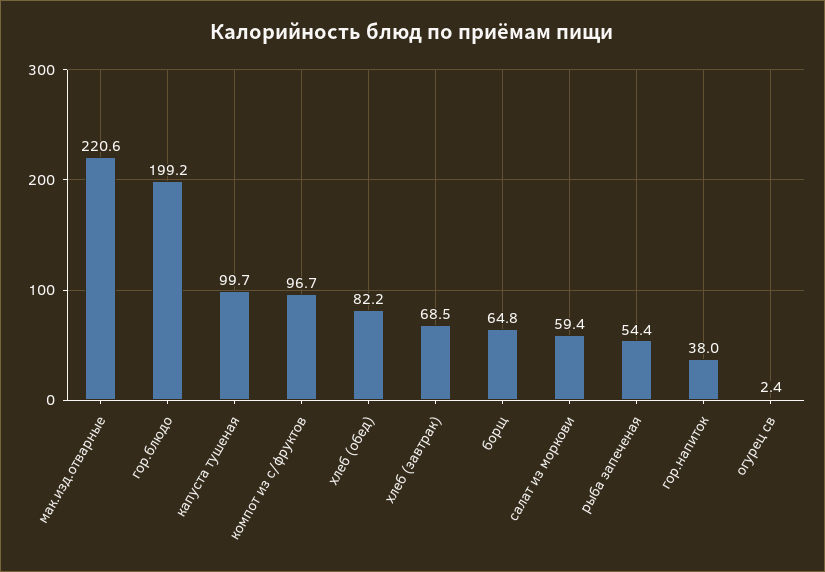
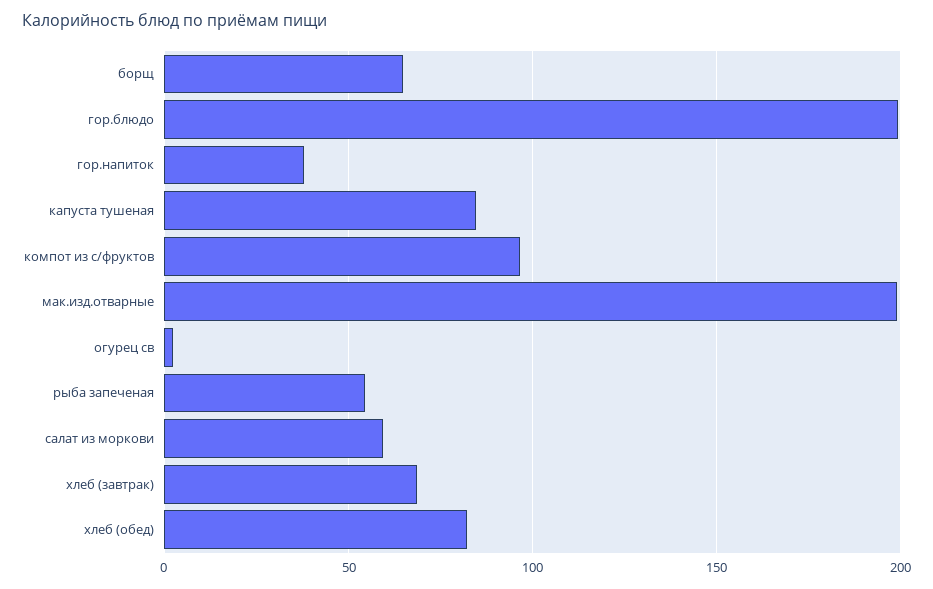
мак.изд.отварные: 220.6 -> 200
капуста тушеная: 99.7 -> 85

